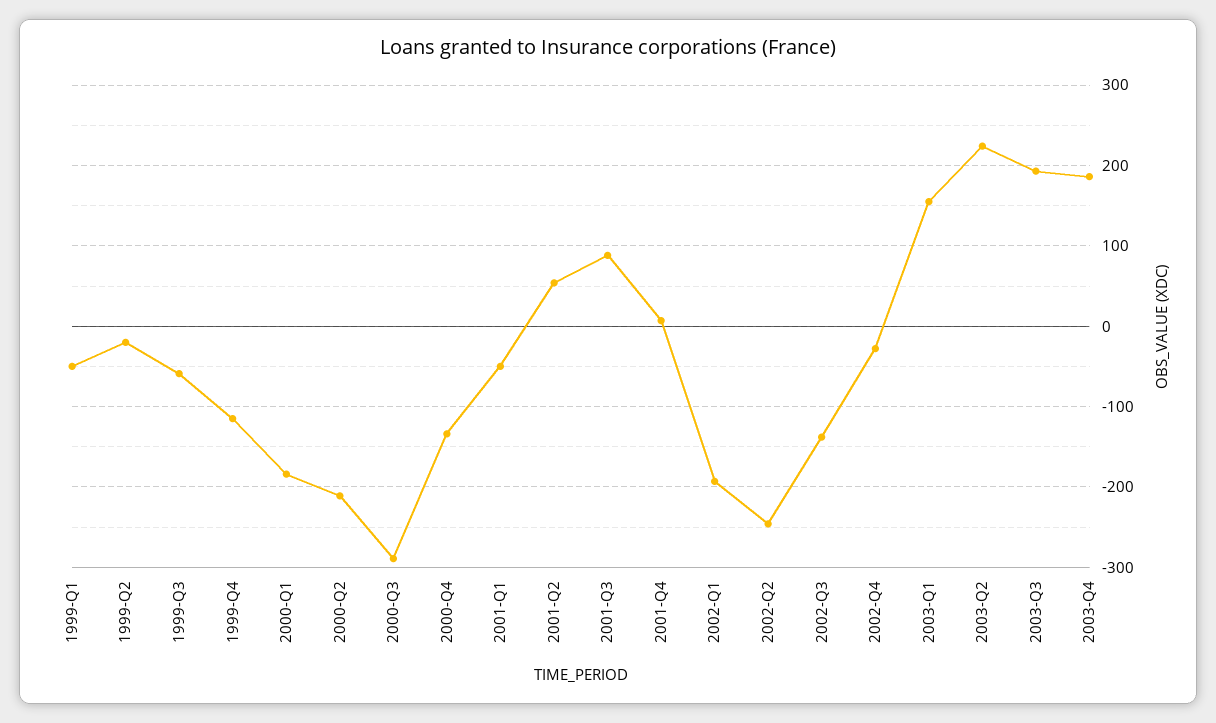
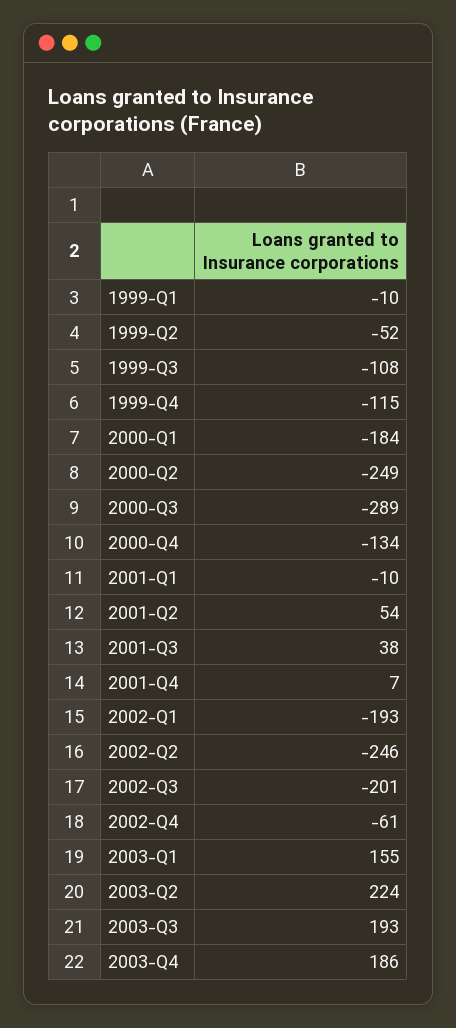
1999-Q1: -50 -> -10
1999-Q2: -20 -> -52
1999-Q3: -60 -> -108
2000-Q2: -210 -> -249
2001-Q1: -50 -> -10
2001-Q3: 90 -> 38
2002-Q3: -140 -> -201
2002-Q4: -30 -> -61

